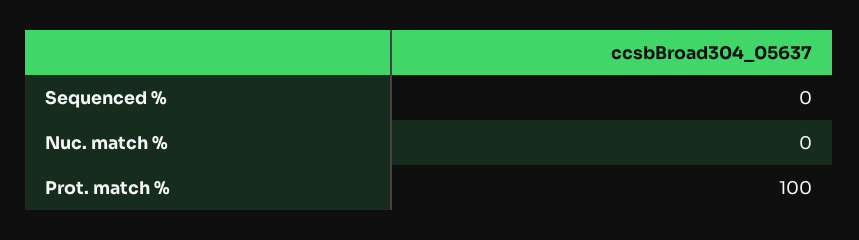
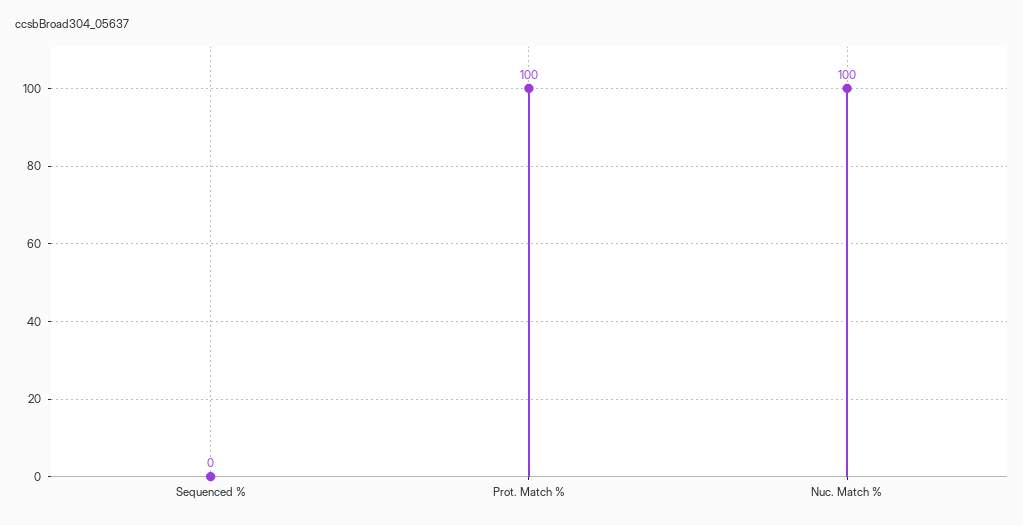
Nuc. match %: 0 -> 100

